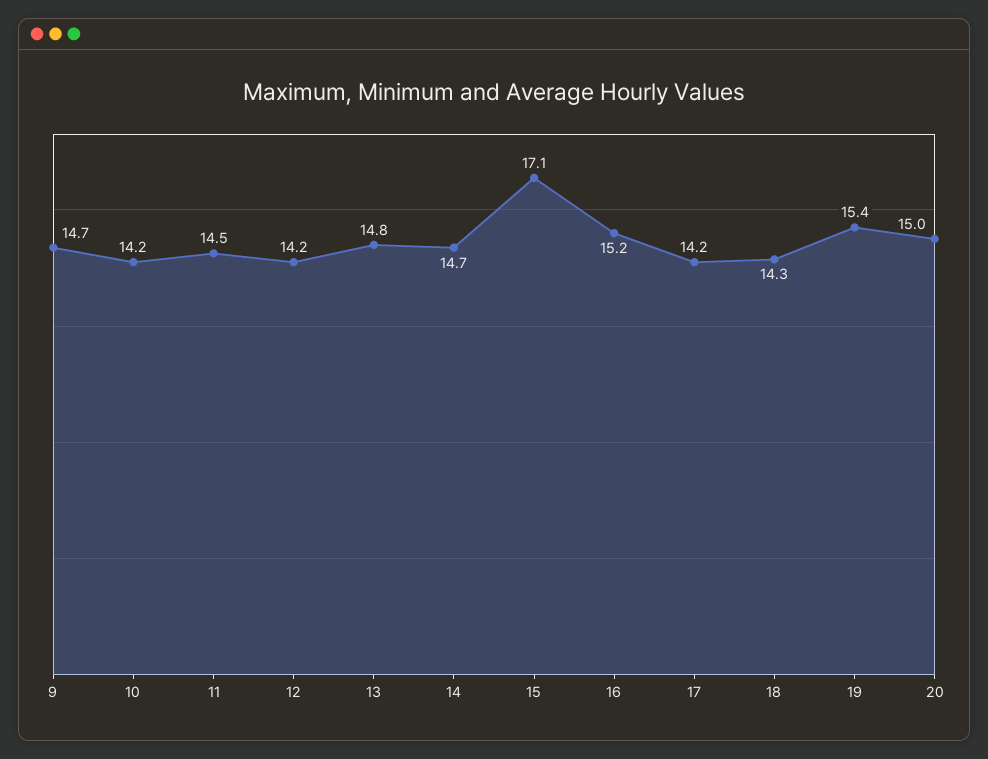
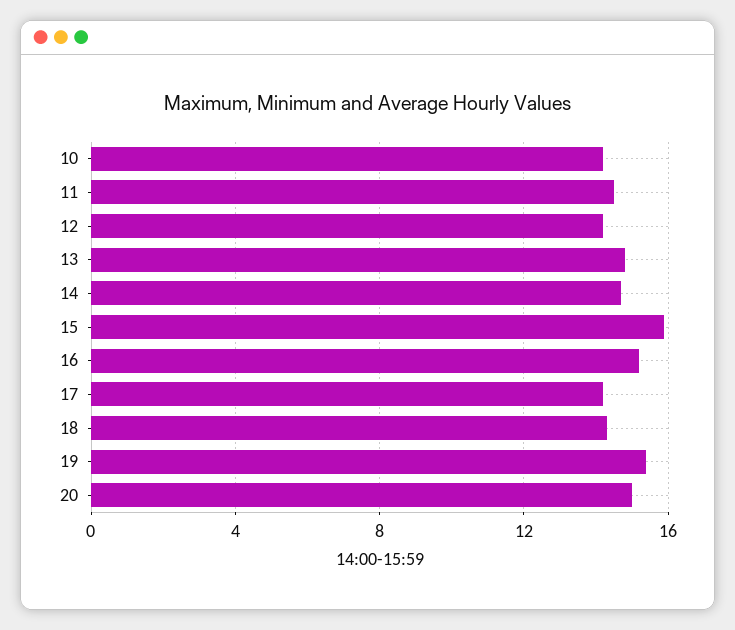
9: 14.7 -> none
15: 17.1 -> 16

